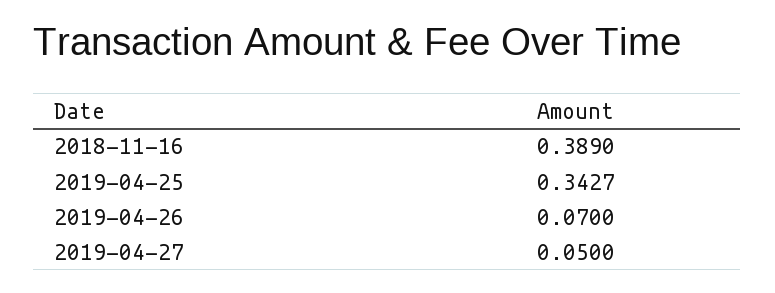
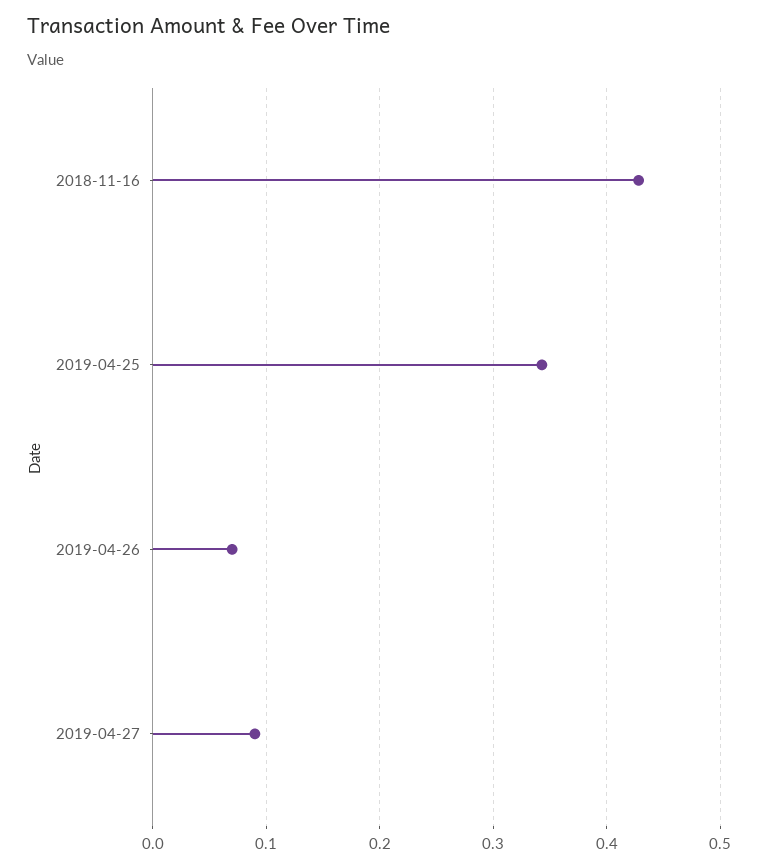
2018-11-16: 0.389 -> 0.43
2019-04-27: 0.05 -> 0.09

